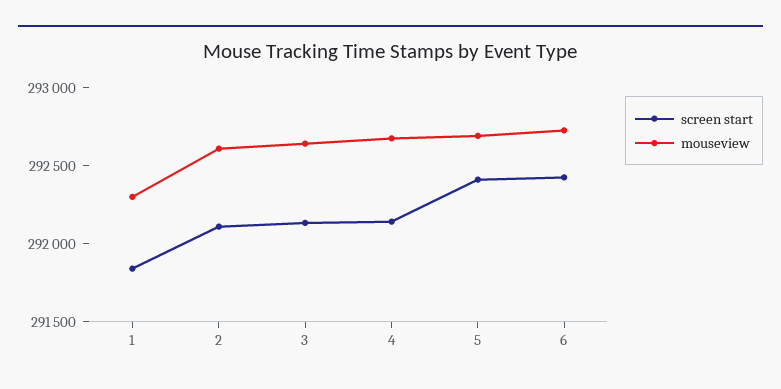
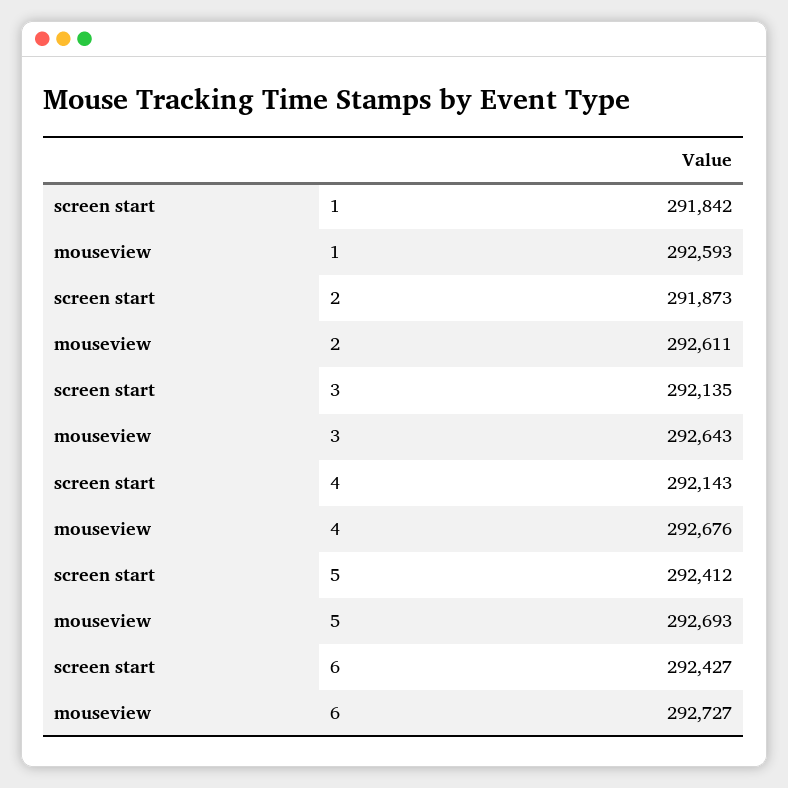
mouseview, 1: 292300 -> 292593
screen start, 2: 292100 -> 291873

